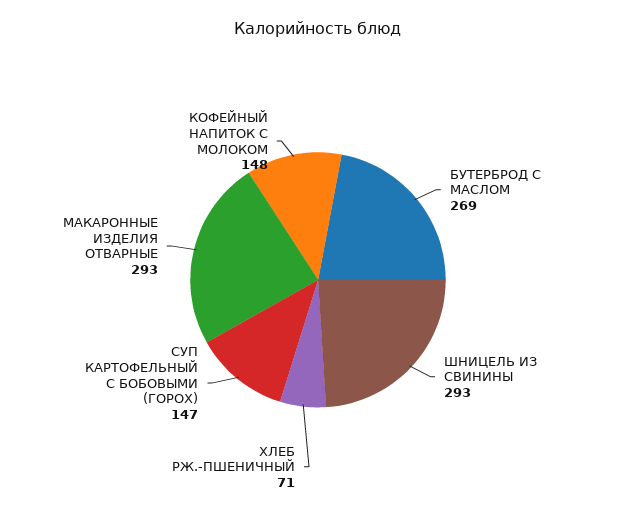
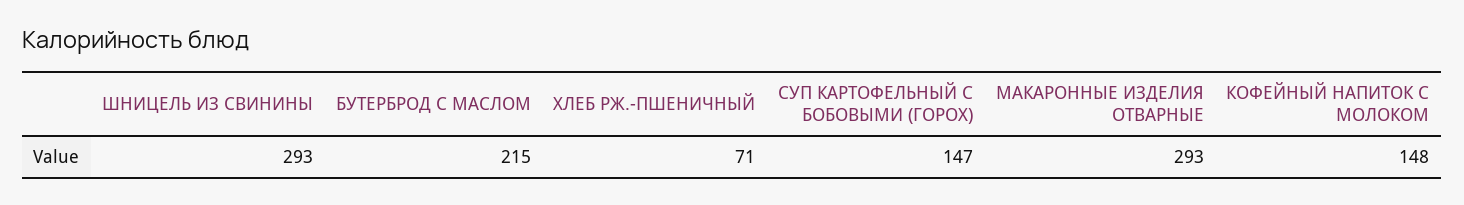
БУТЕРБРОД С МАСЛОМ: 269 -> 215

